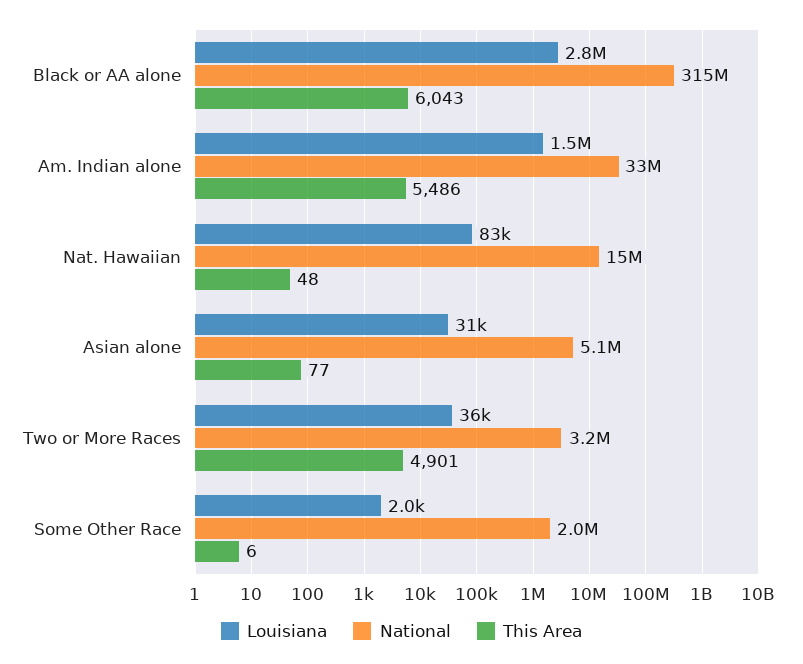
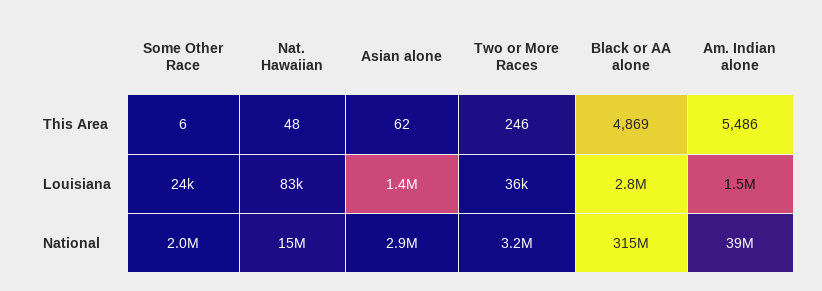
This Area, Black or AA alone: 6043 -> 4869
National, Am. Indian alone: 33000000 -> 39000000
Louisiana, Asian alone: 31000 -> 1400000
National, Asian alone: 5100000 -> 2900000
This Area, Asian alone: 77 -> 62
This Area, Two or More Races: 4901 -> 246
Louisiana, Some Other Race: 2000 -> 24000

